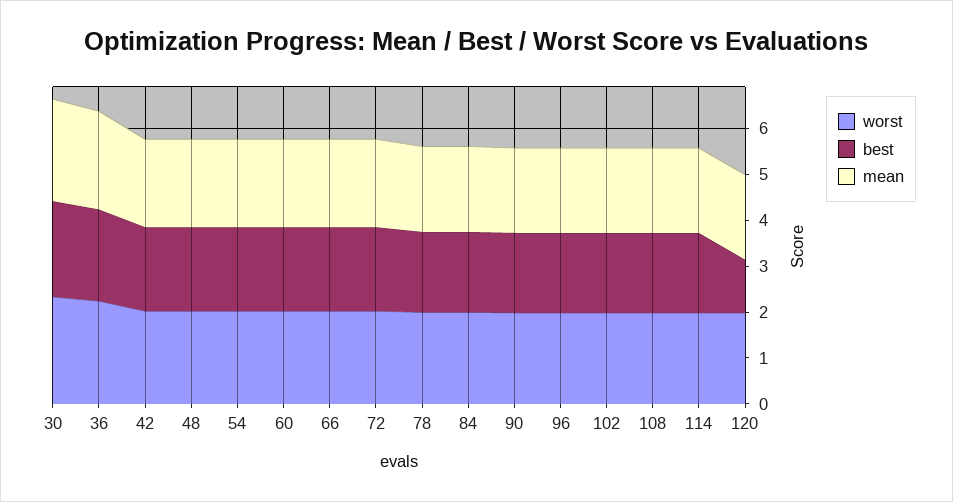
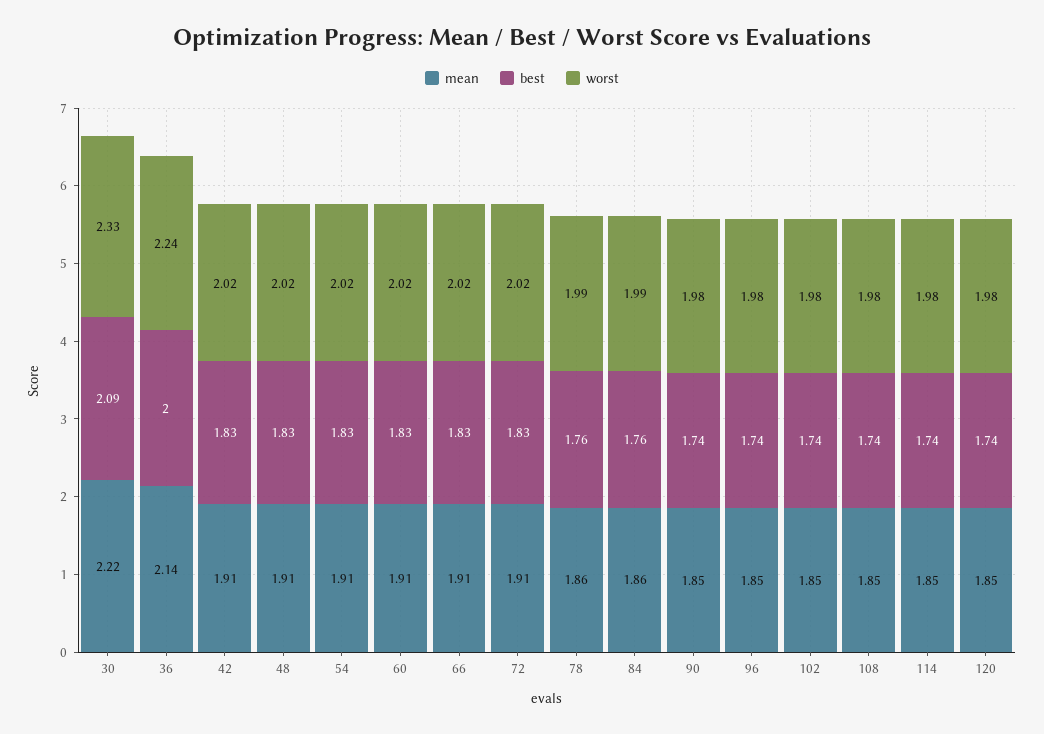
best, 120: 1.2 -> 1.74

